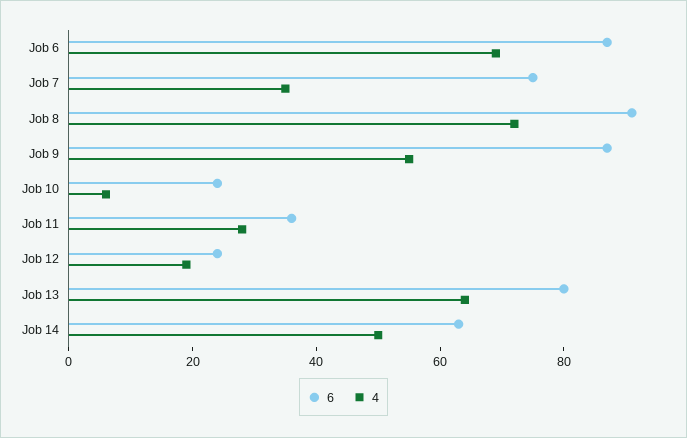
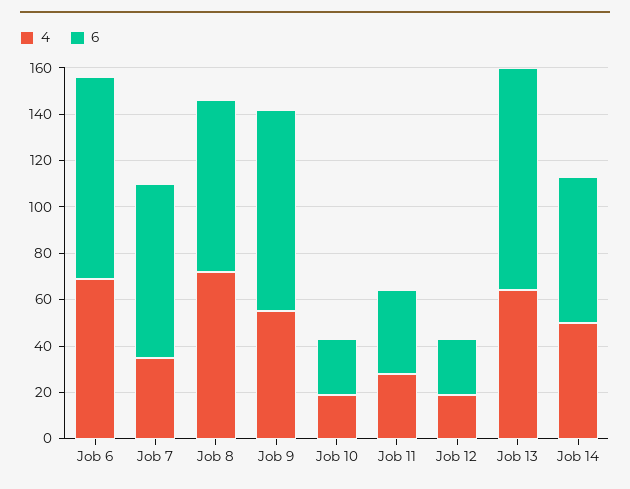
6, Job 8: 90 -> 75
4, Job 10: 5 -> 20
6, Job 13: 80 -> 95

